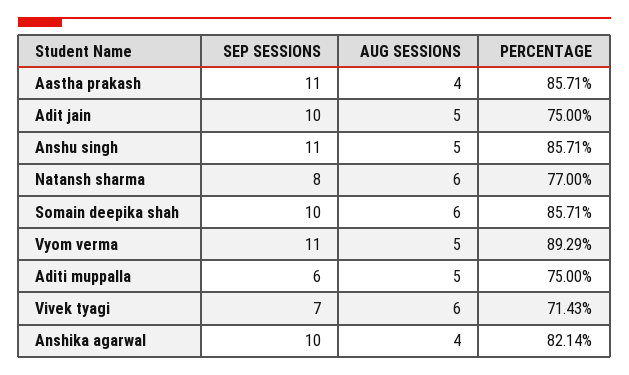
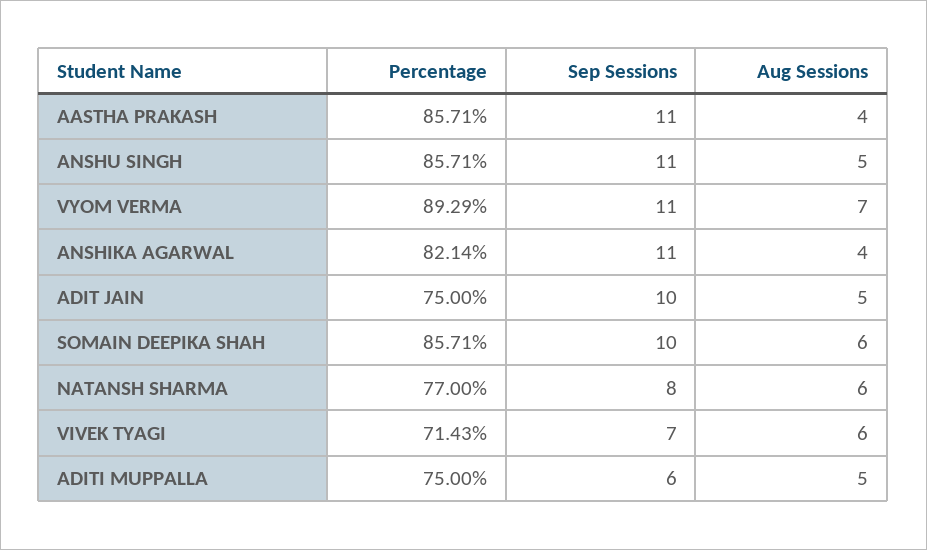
AUG SESSIONS, Vyom verma: 5 -> 7
SEP SESSIONS, Anshika agarwal: 10 -> 11

